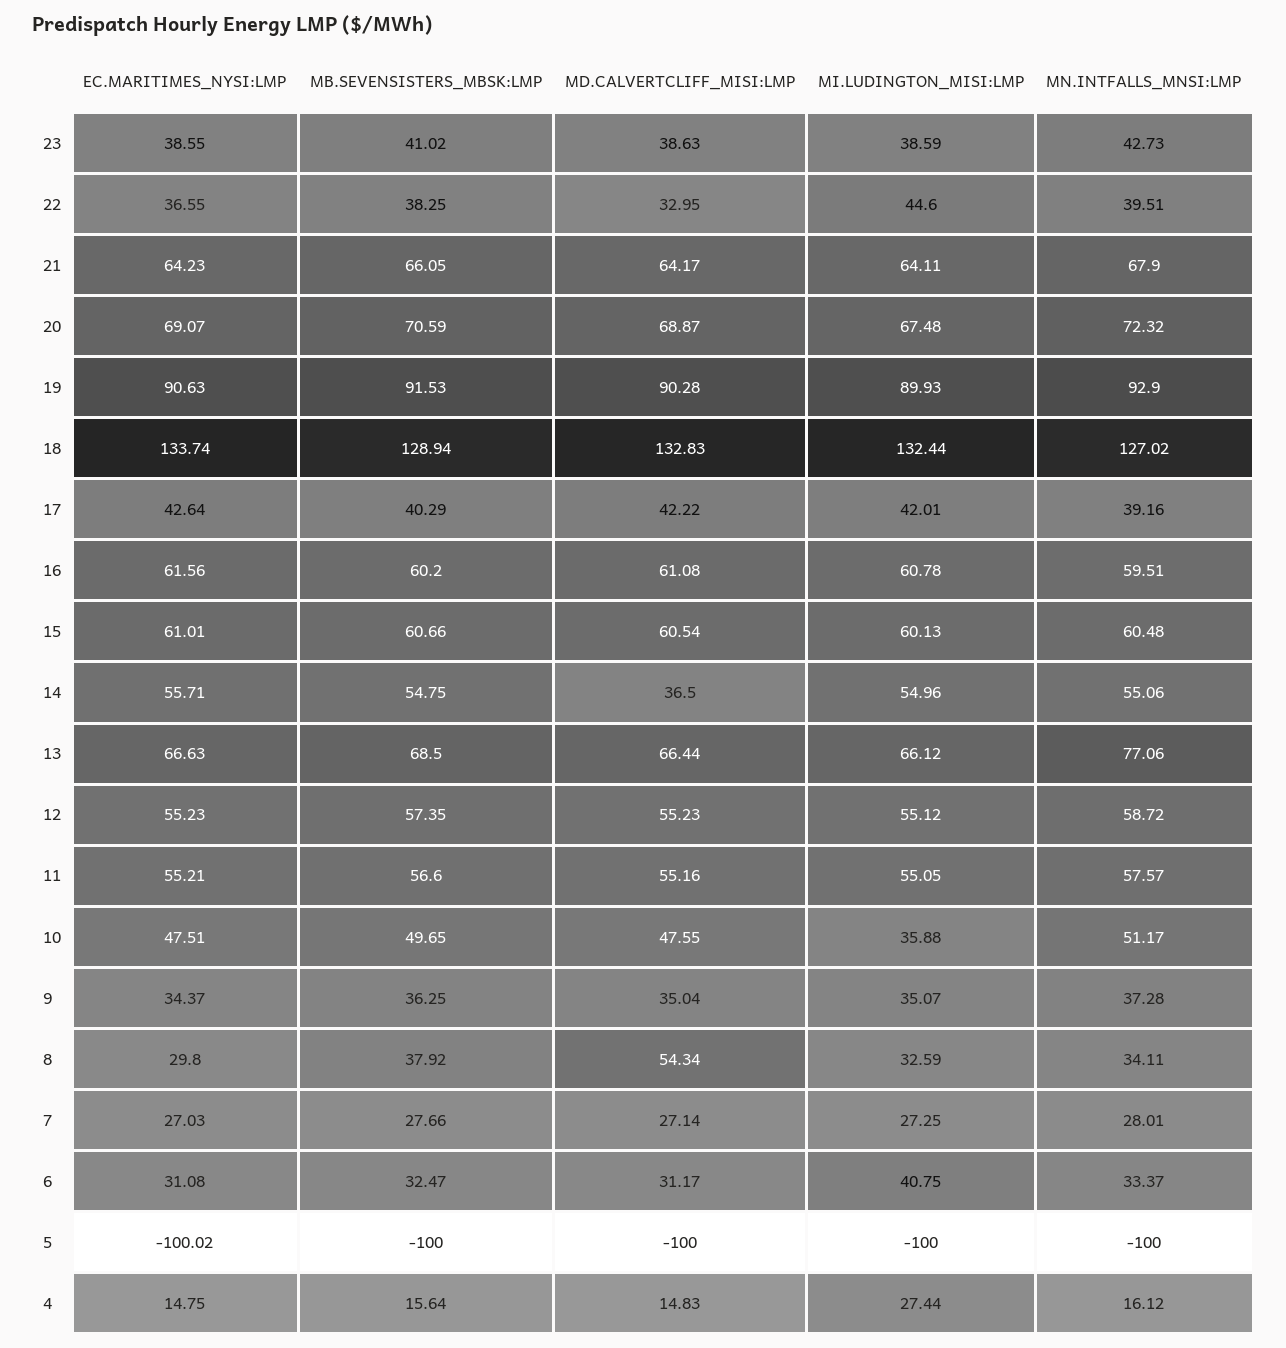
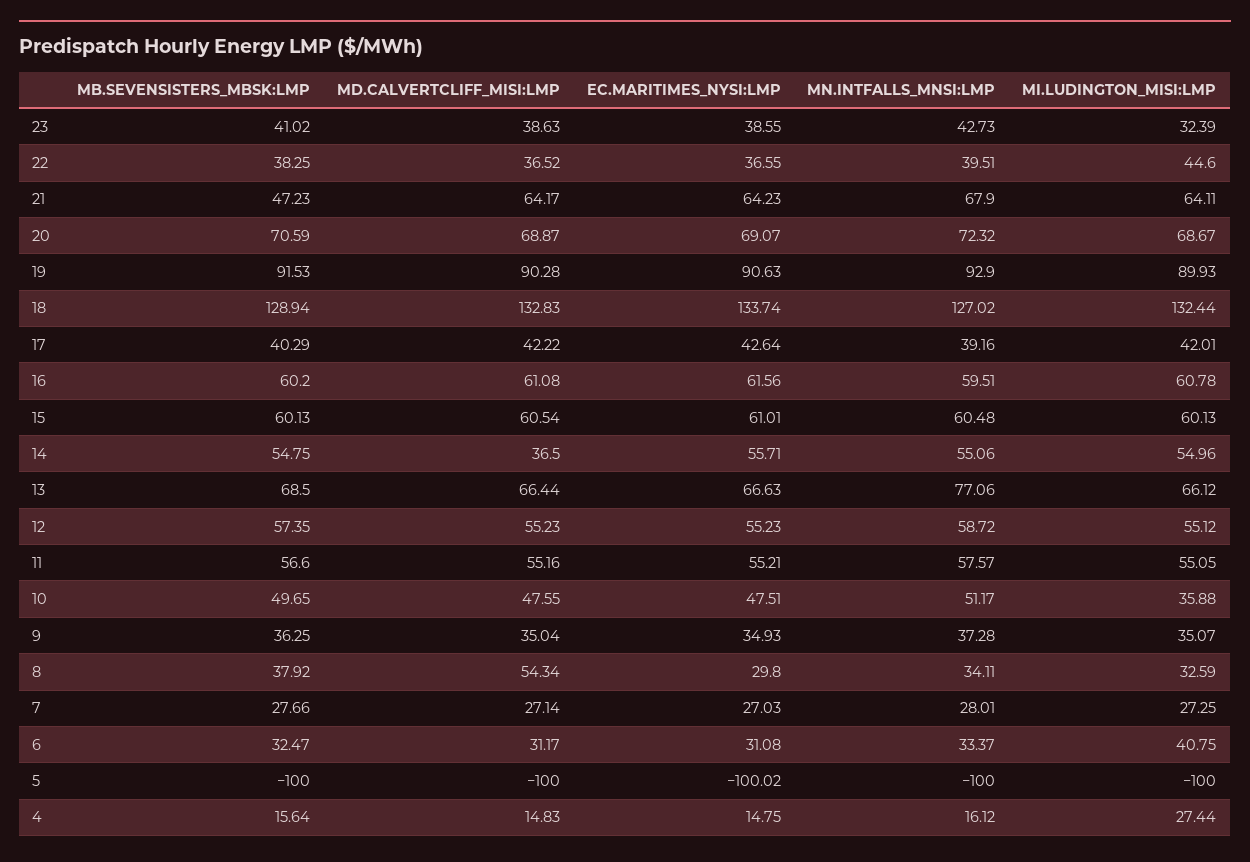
MI.LUDINGTON_MISI:LMP, 23: 38.59 -> 32.39
MD.CALVERTCLIFF_MISI:LMP, 22: 32.95 -> 36.52
MB.SEVENSISTERS_MBSK:LMP, 21: 66.05 -> 47.23
MI.LUDINGTON_MISI:LMP, 20: 67.48 -> 68.67
MB.SEVENSISTERS_MBSK:LMP, 15: 60.66 -> 60.13
EC.MARITIMES_NYSI:LMP, 9: 34.37 -> 34.93

